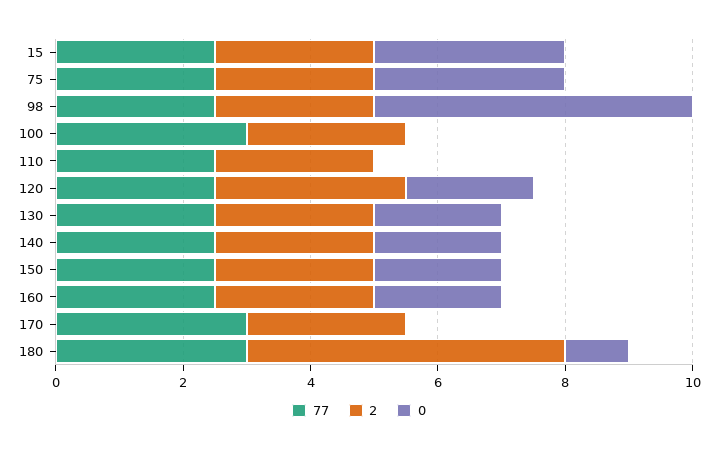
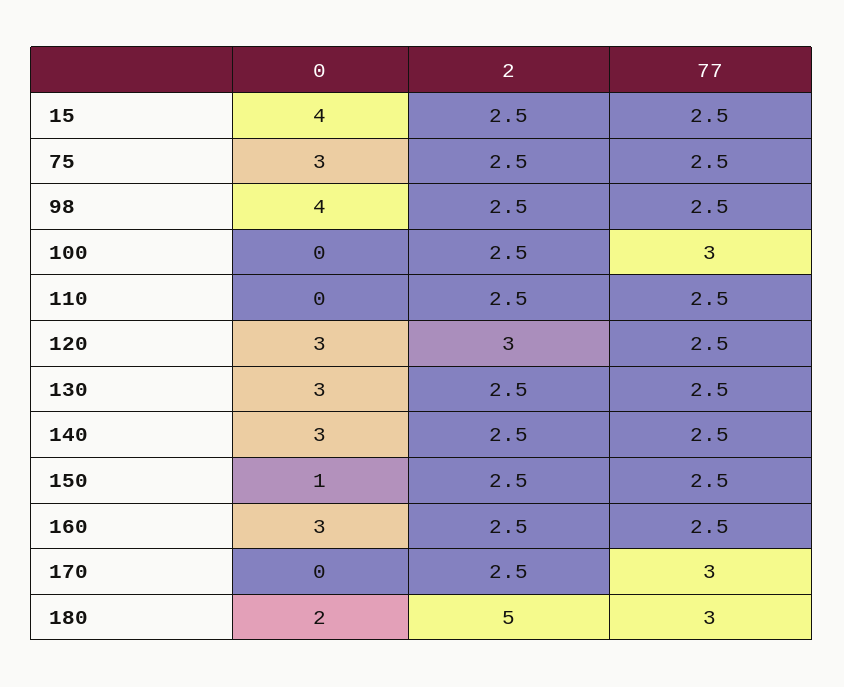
0, 15: 3 -> 4
0, 98: 5 -> 4
0, 120: 2 -> 3
0, 130: 2 -> 3
0, 140: 2 -> 3
0, 150: 2 -> 1
0, 160: 2 -> 3
0, 180: 1 -> 2

